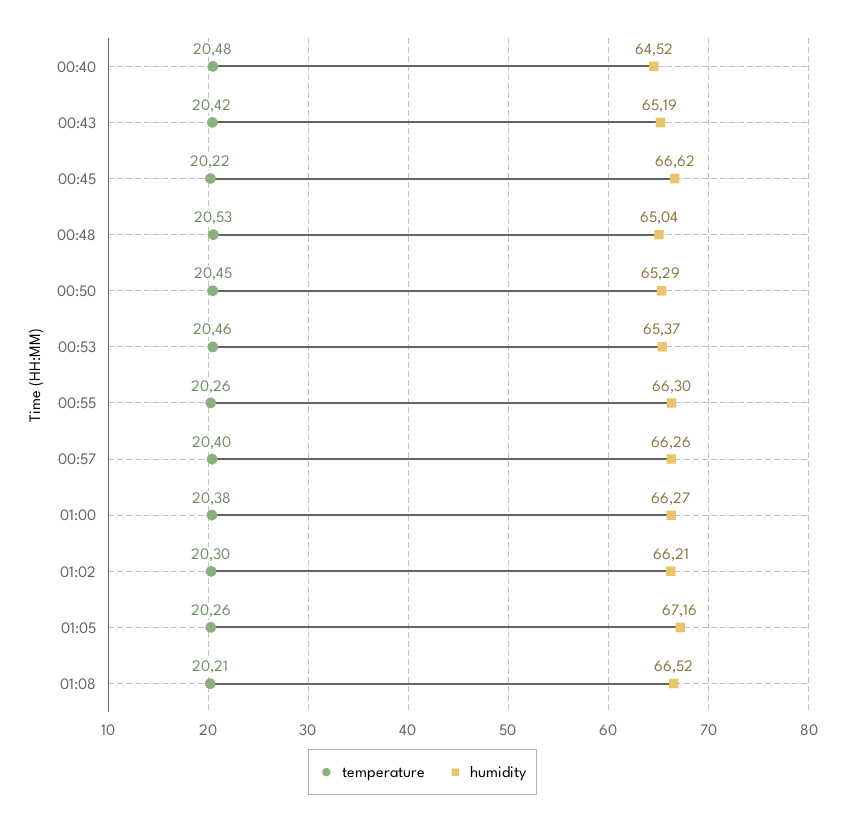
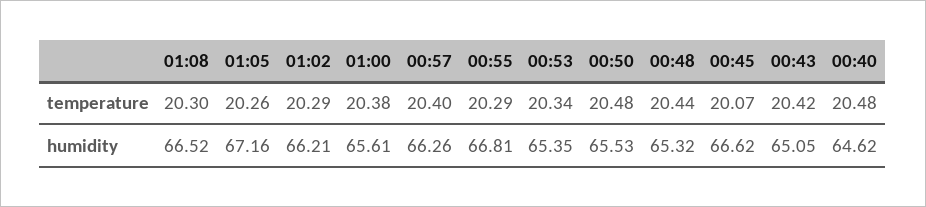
humidity, 00:40: 64.52 -> 64.62
humidity, 00:43: 65.19 -> 65.05
temperature, 00:45: 20.22 -> 20.07
temperature, 00:48: 20.53 -> 20.44
humidity, 00:48: 65.04 -> 65.32
temperature, 00:50: 20.45 -> 20.48
humidity, 00:50: 65.29 -> 65.53
temperature, 00:53: 20.46 -> 20.34
humidity, 00:53: 65.37 -> 65.35
temperature, 00:55: 20.26 -> 20.29
humidity, 00:55: 66.3 -> 66.81
humidity, 01:00: 66.27 -> 65.61
temperature, 01:02: 20.3 -> 20.29
temperature, 01:08: 20.21 -> 20.3

